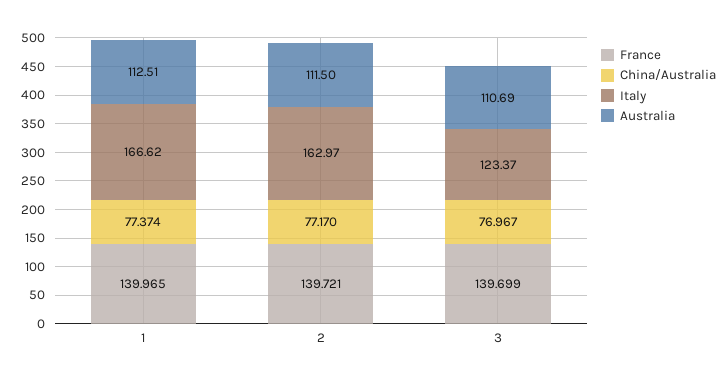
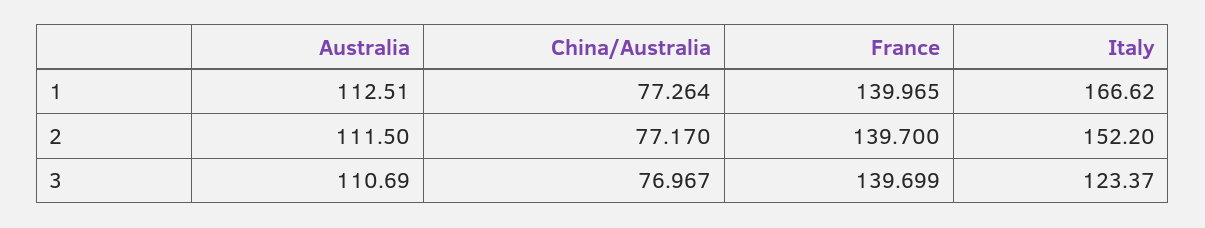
China/Australia, 1: 77.374 -> 77.264
France, 2: 139.721 -> 139.7
Italy, 2: 162.97 -> 152.2

